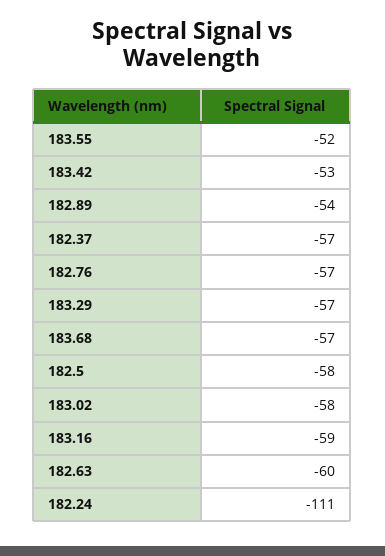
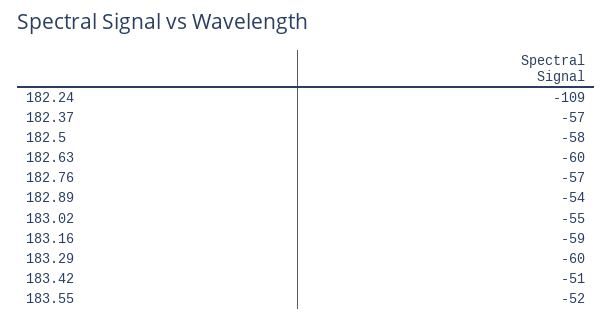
183.42: -53 -> -51
183.29: -57 -> -60
183.68: -57 -> none
183.02: -58 -> -55
182.24: -111 -> -109

